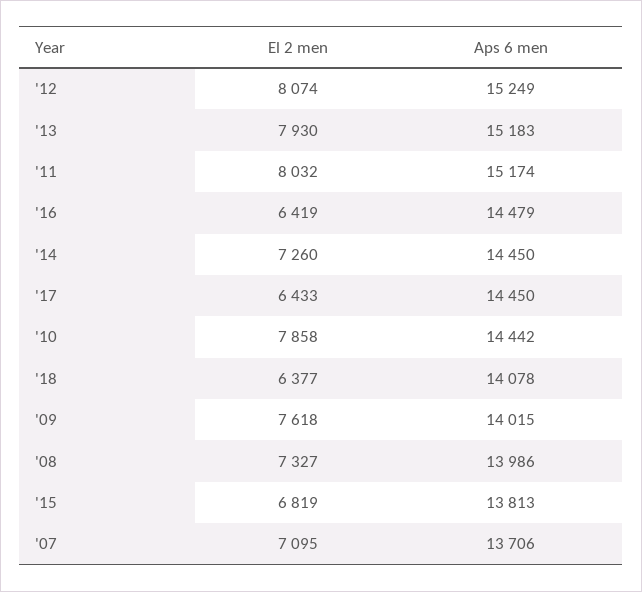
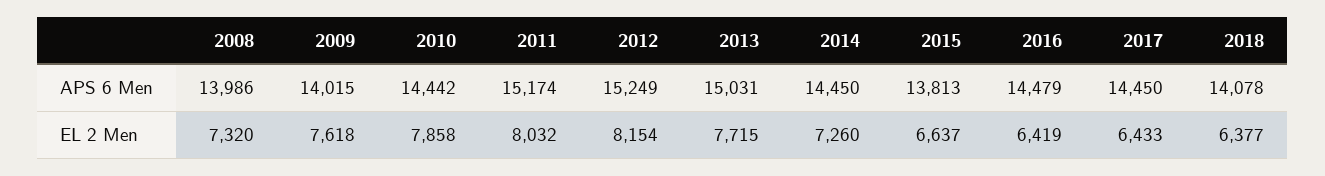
El 2 men, '12: 8074 -> 8154
El 2 men, '13: 7930 -> 7715
Aps 6 men, '13: 15183 -> 15031
El 2 men, '08: 7327 -> 7320
El 2 men, '15: 6819 -> 6637
El 2 men, '07: 7095 -> none
Aps 6 men, '07: 13706 -> none

